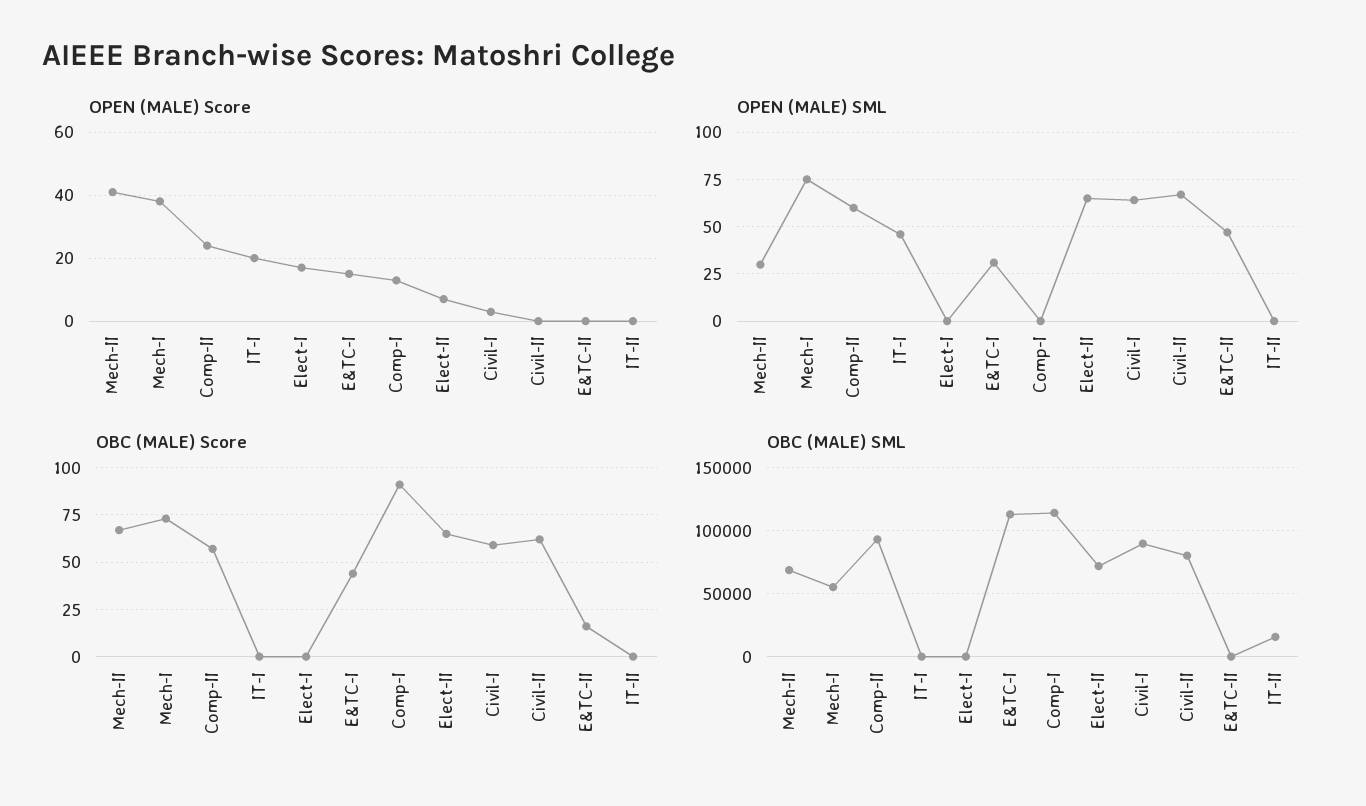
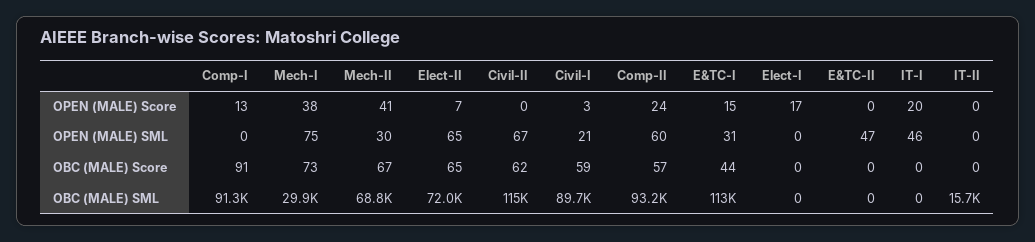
OPEN (MALE) SML, Civil-I: 65 -> 21
OBC (MALE) Score, E&TC-II: 15 -> 0
OBC (MALE) SML, Mech-I: 55000 -> 29900
OBC (MALE) SML, Comp-I: 115000 -> 91300
OBC (MALE) SML, Civil-II: 80000 -> 115000

